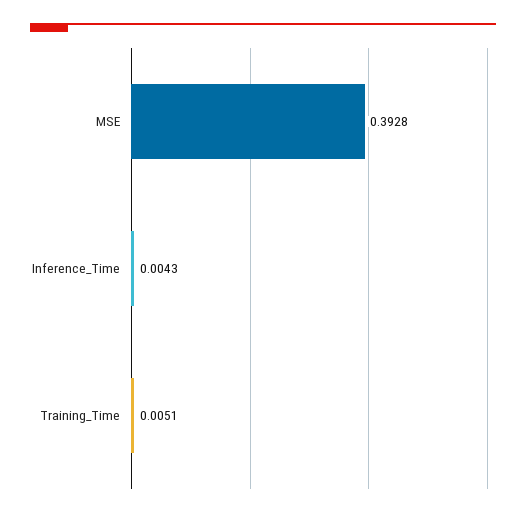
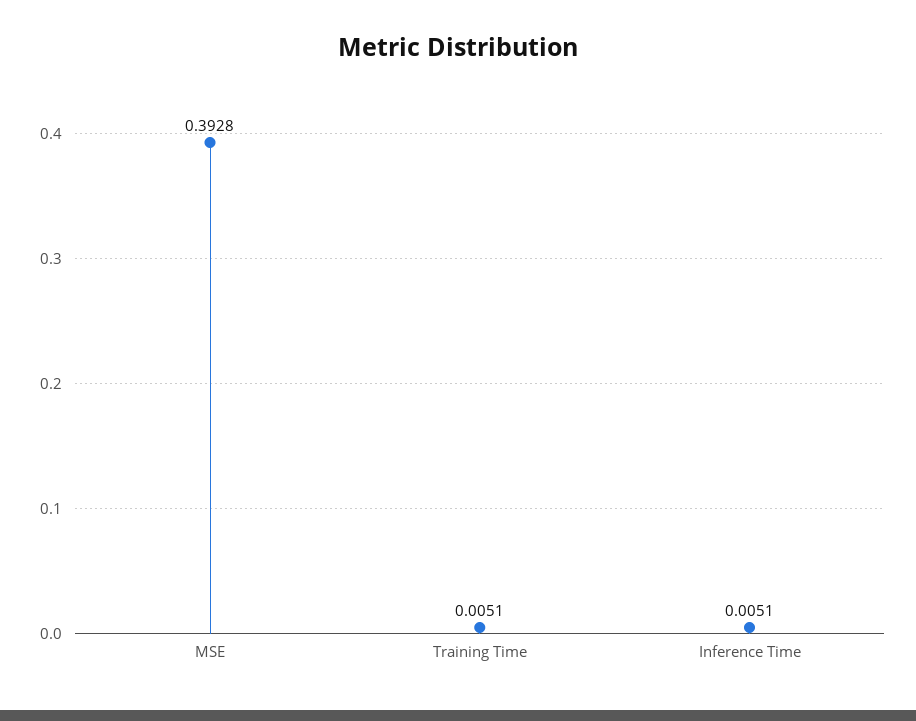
Inference_Time: 0.0043 -> 0.0051

